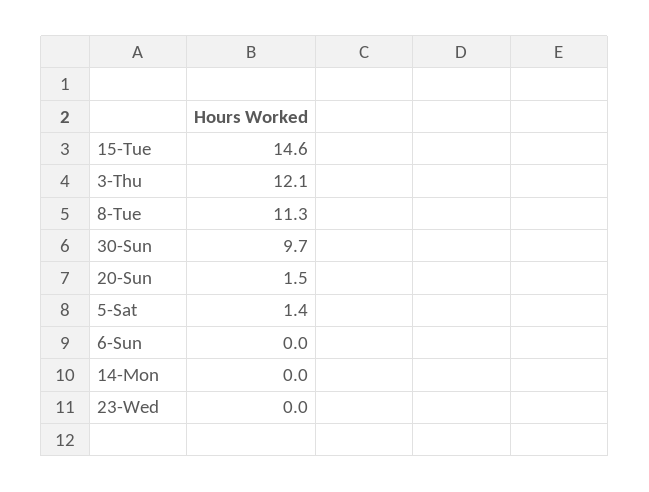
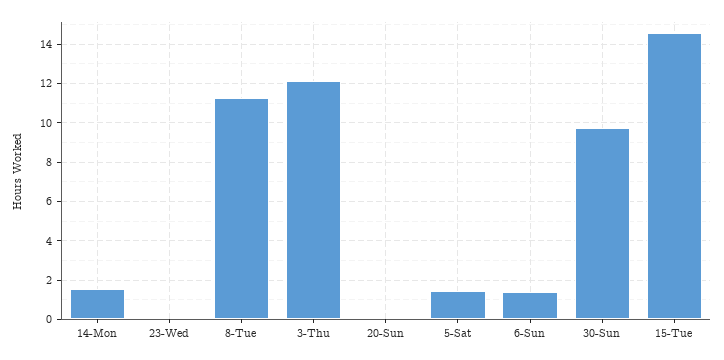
20-Sun: 1.5 -> 0
6-Sun: 0 -> 1.5
14-Mon: 0 -> 1.5

